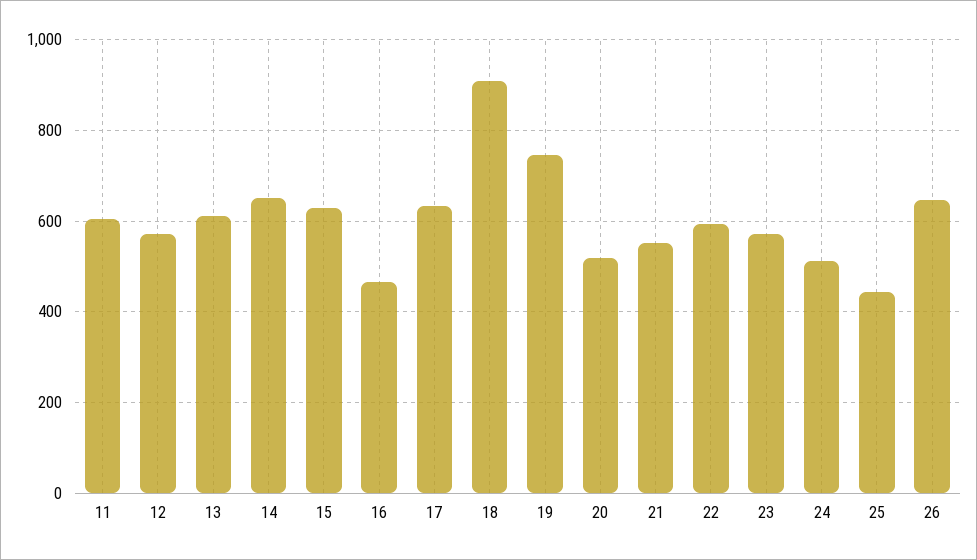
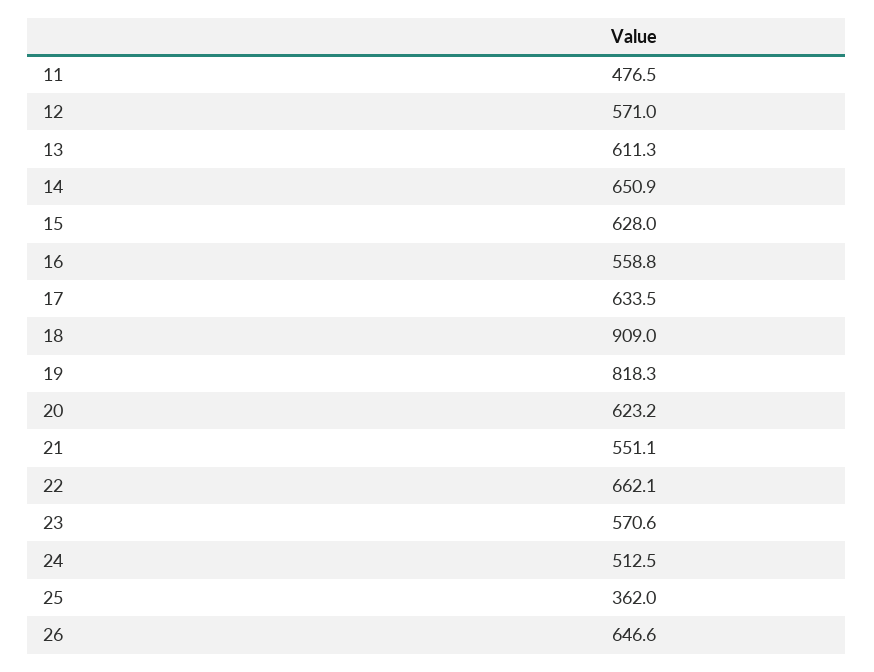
11: 600 -> 476.5
16: 460 -> 558.8
19: 740 -> 818.3
20: 520 -> 623.2
22: 600 -> 662.1
25: 440 -> 362

